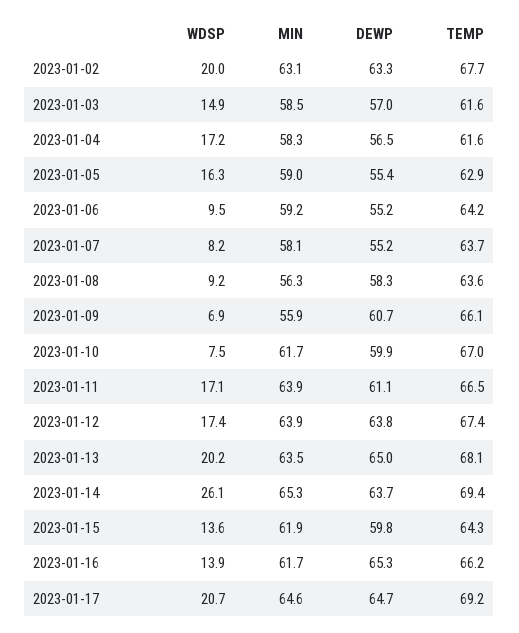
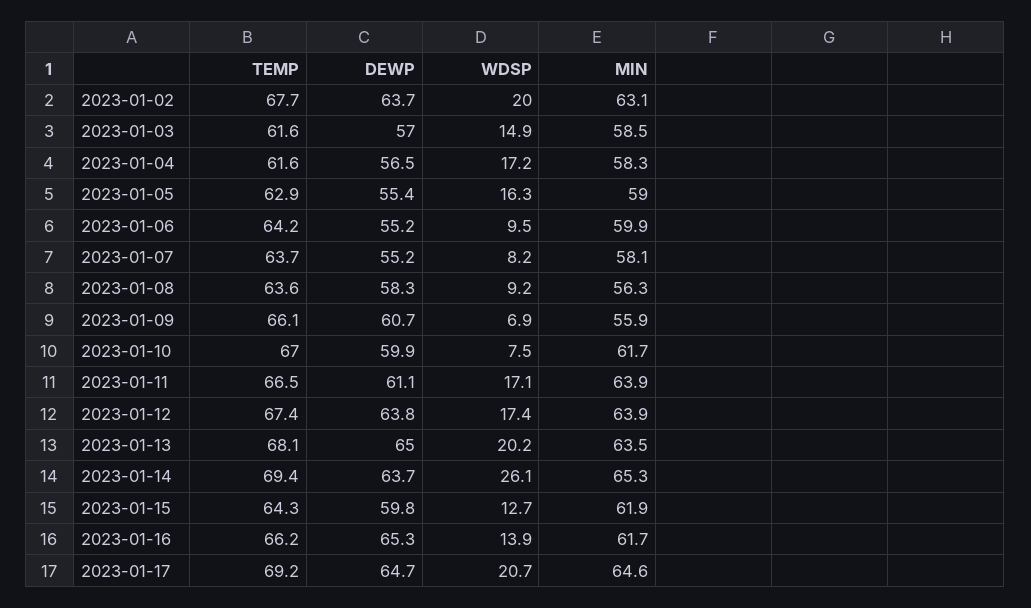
DEWP, 2023-01-02: 63.3 -> 63.7
MIN, 2023-01-06: 59.2 -> 59.9
WDSP, 2023-01-15: 13.6 -> 12.7

